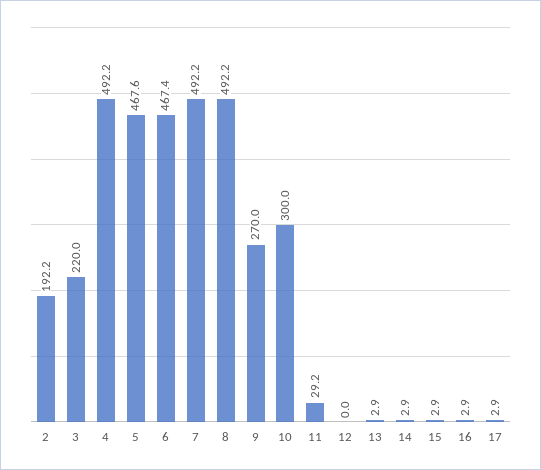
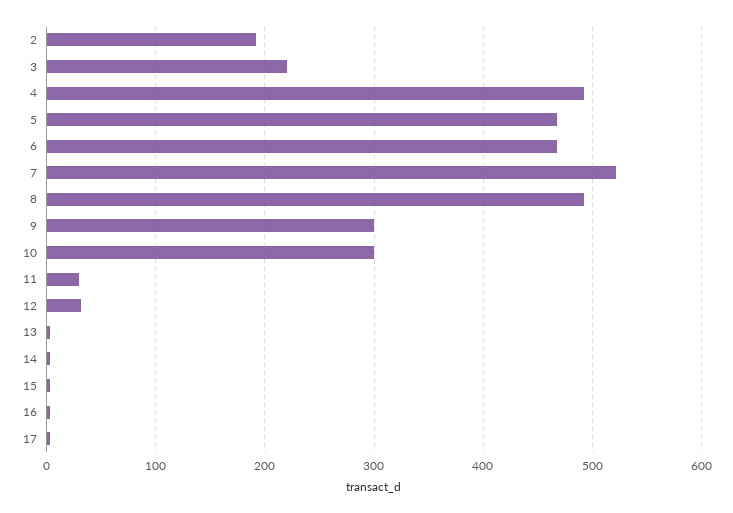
7: 492.2 -> 520
9: 270 -> 300
12: 0 -> 30

